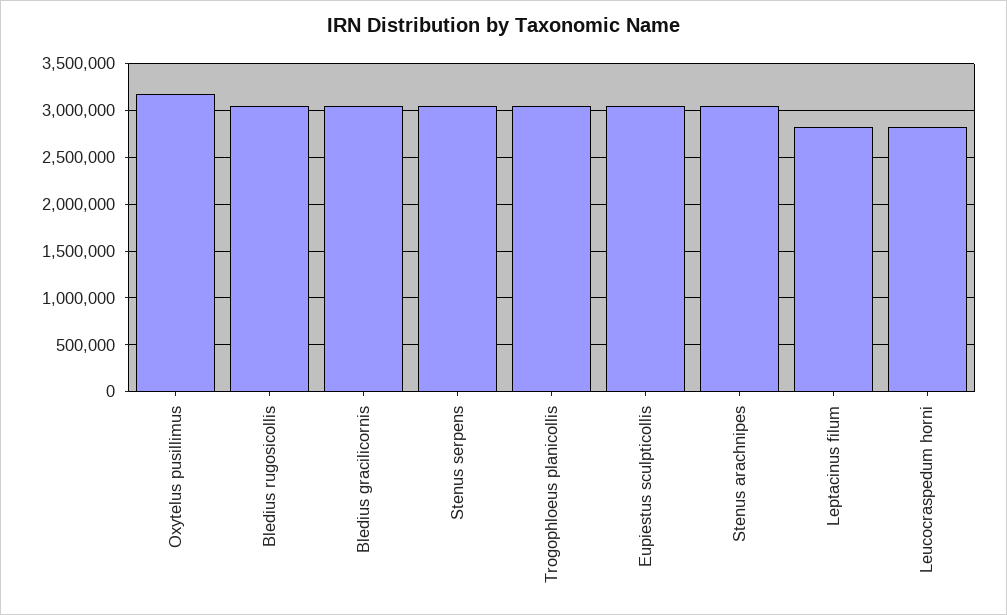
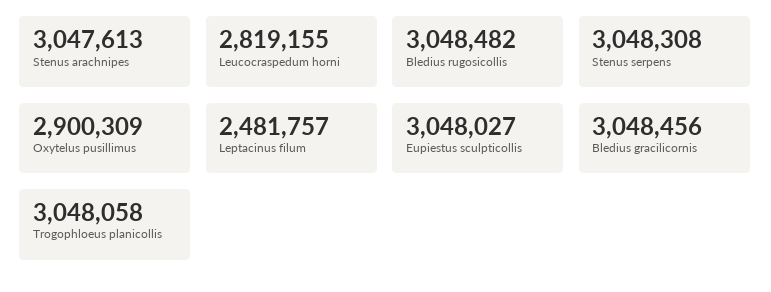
Oxytelus pusillimus: 3200000 -> 2900309
Leptacinus filum: 2800000 -> 2481757

